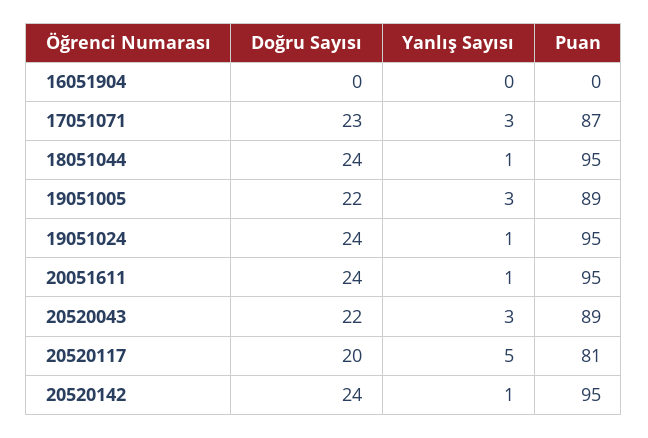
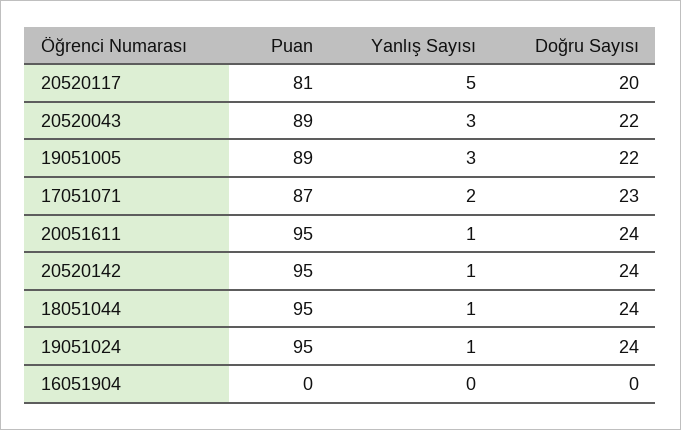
Yanlış Sayısı, 17051071: 3 -> 2

